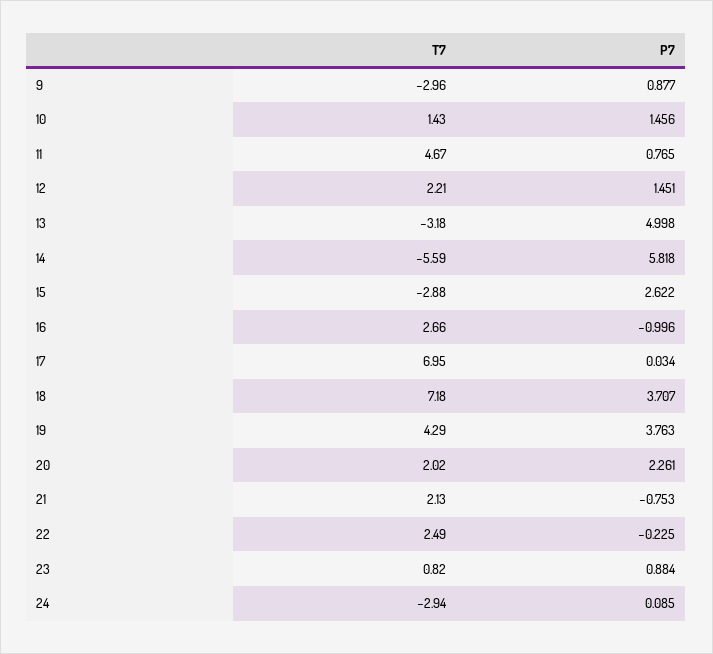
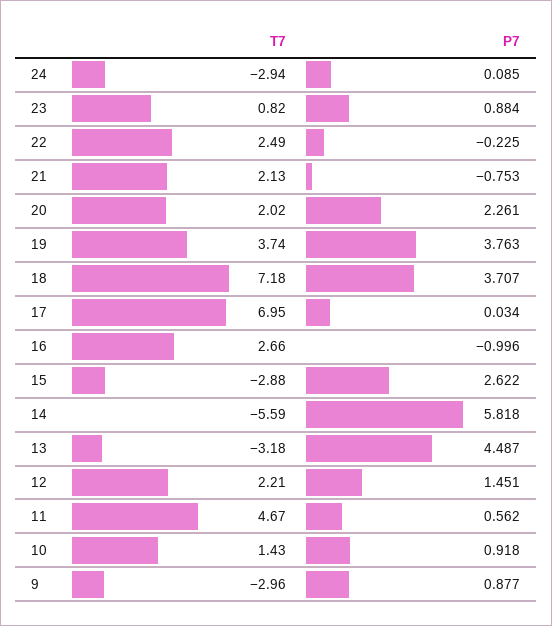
P7, 10: 1.456 -> 0.918
P7, 11: 0.765 -> 0.562
P7, 13: 4.998 -> 4.487
T7, 19: 4.29 -> 3.74

